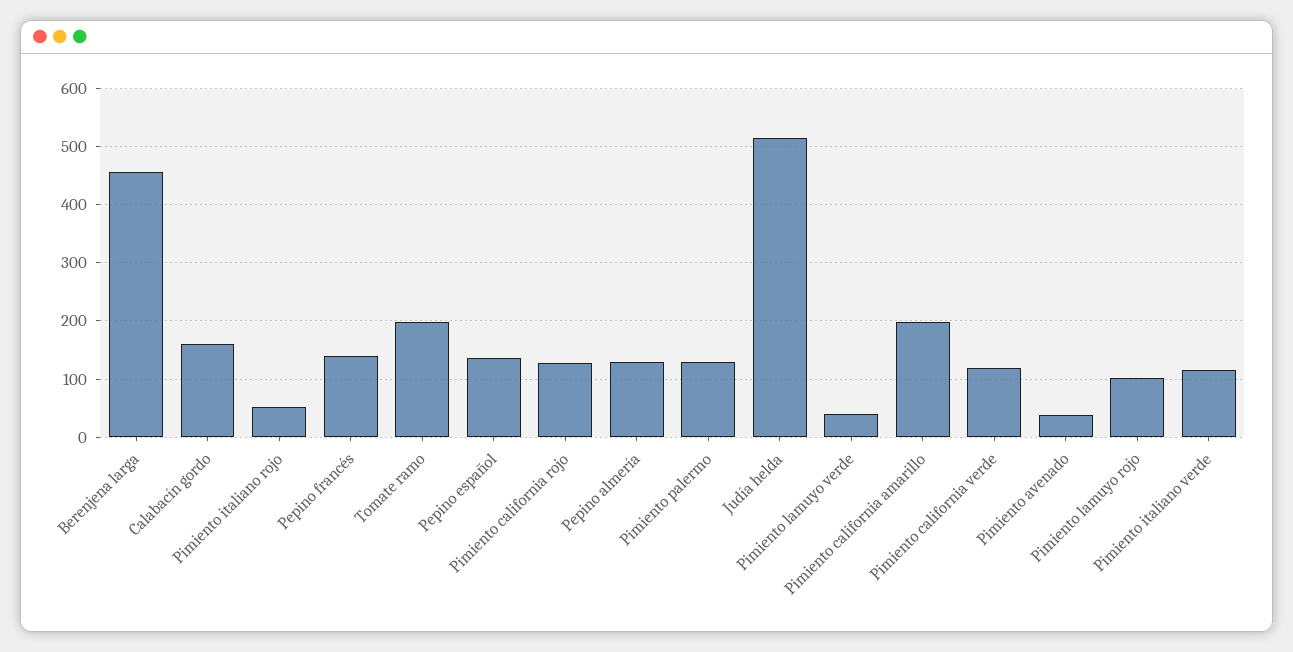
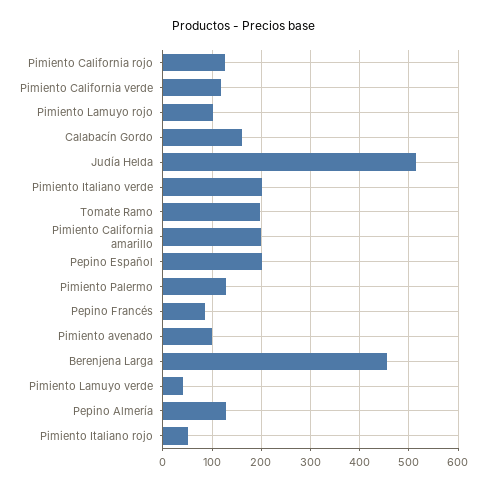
Pepino francés: 140 -> 80
Pepino español: 140 -> 200
Pimiento avenado: 40 -> 100
Pimiento italiano verde: 120 -> 200

